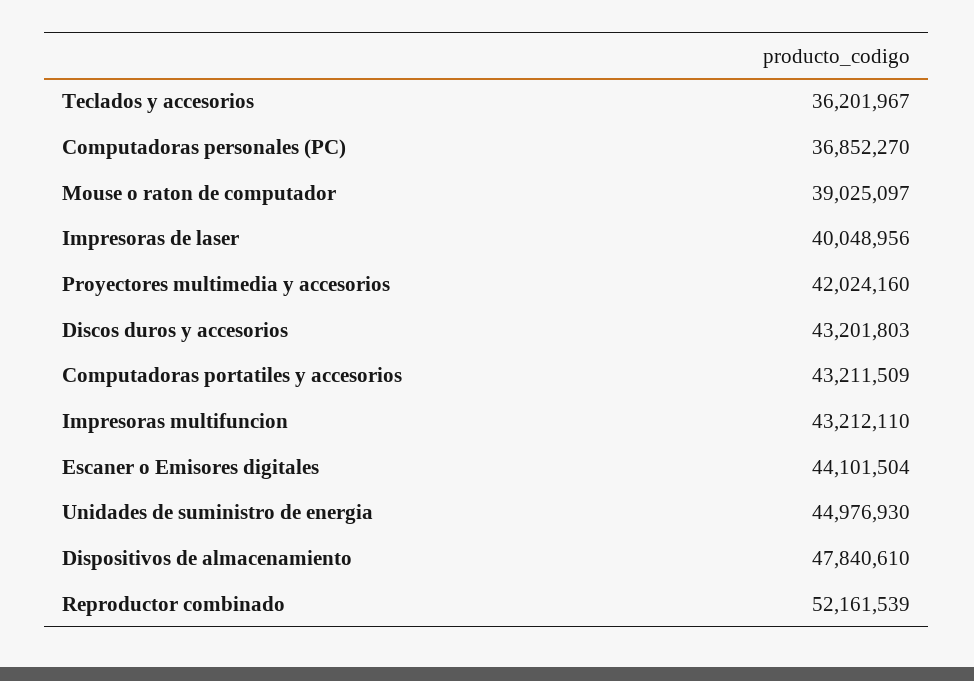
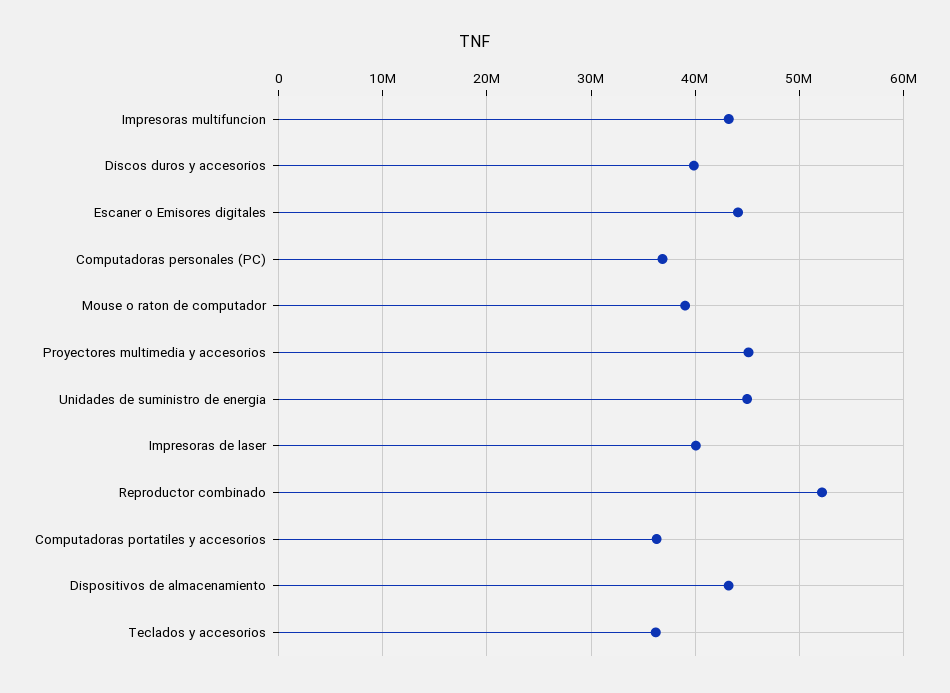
Proyectores multimedia y accesorios: 42024160 -> 45000000
Discos duros y accesorios: 43201803 -> 40000000
Computadoras portatiles y accesorios: 43211509 -> 36000000
Dispositivos de almacenamiento: 47840610 -> 43000000

